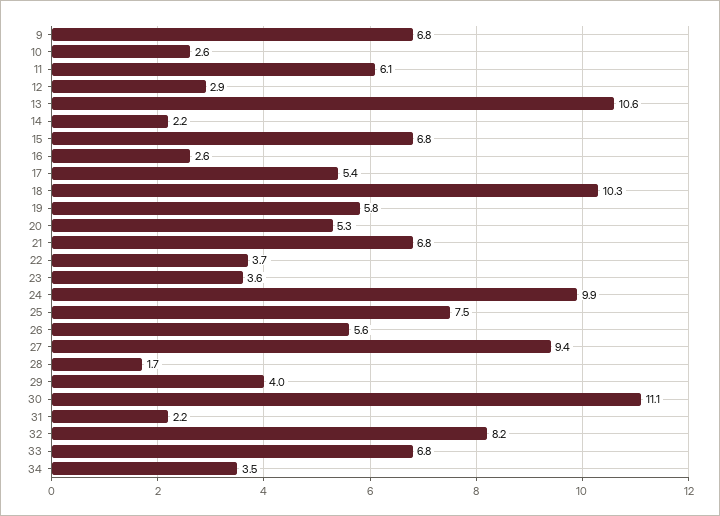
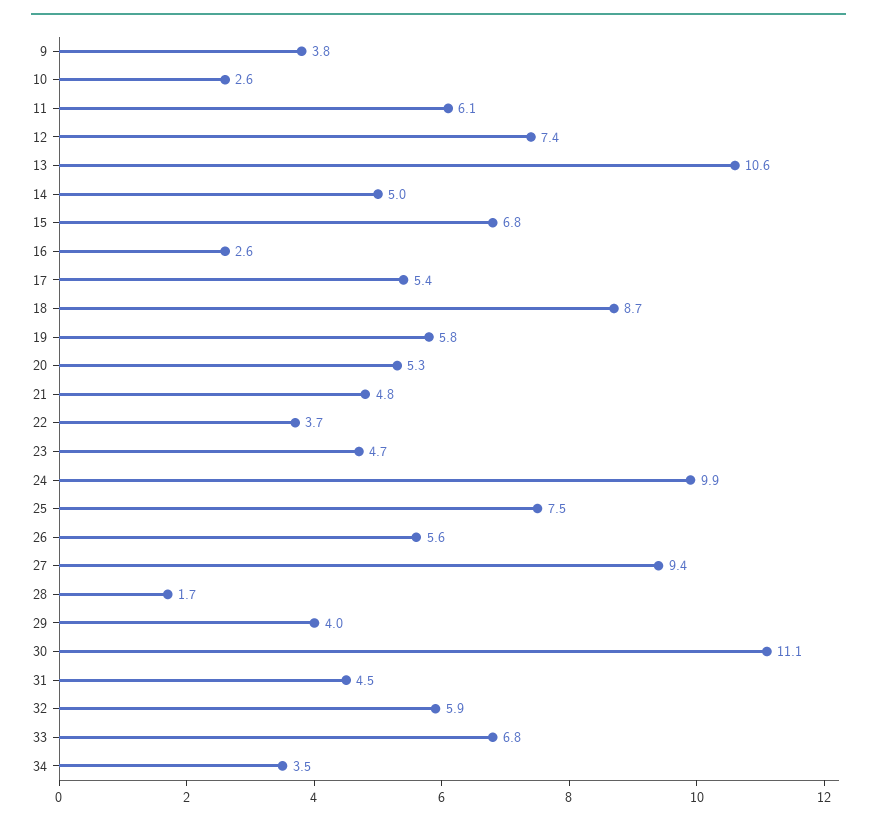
9: 6.8 -> 3.8
12: 2.9 -> 7.4
14: 2.2 -> 5
18: 10.3 -> 8.7
21: 6.8 -> 4.8
23: 3.6 -> 4.7
31: 2.2 -> 4.5
32: 8.2 -> 5.9

